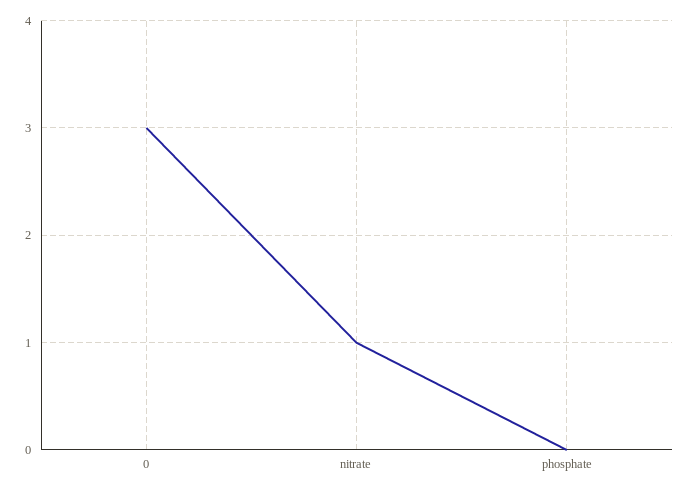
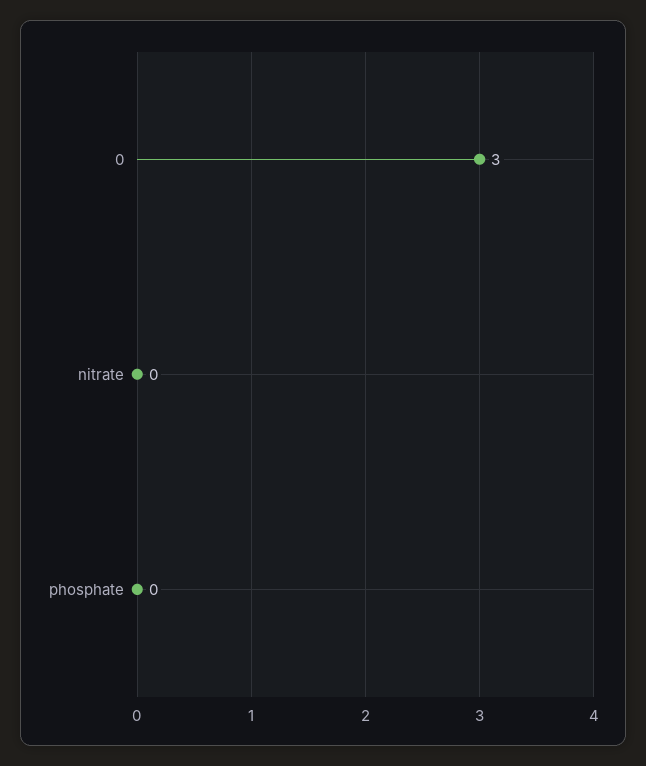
nitrate: 1 -> 0

